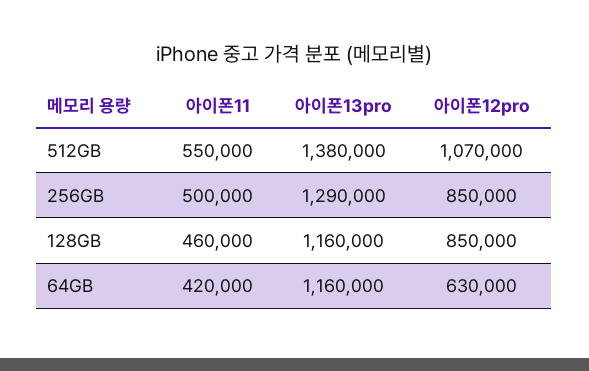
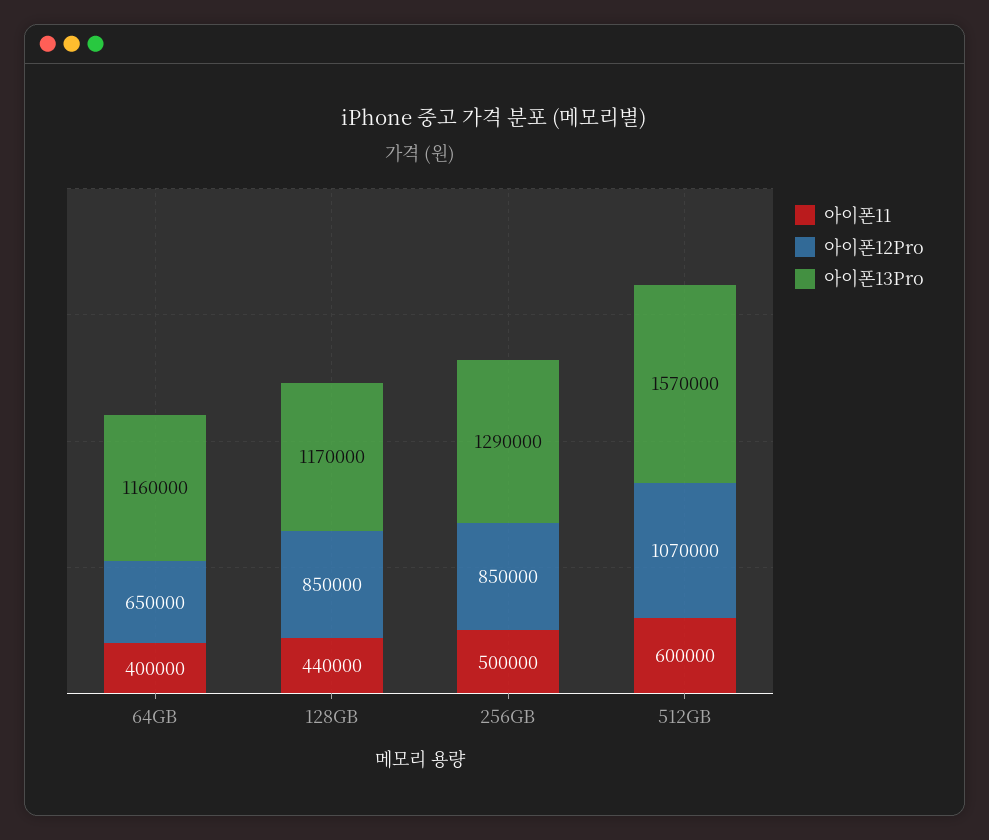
아이폰11, 512GB: 550000 -> 600000
아이폰13pro, 512GB: 1380000 -> 1570000
아이폰11, 128GB: 460000 -> 440000
아이폰13pro, 128GB: 1160000 -> 1170000
아이폰11, 64GB: 420000 -> 400000
아이폰12pro, 64GB: 630000 -> 650000

